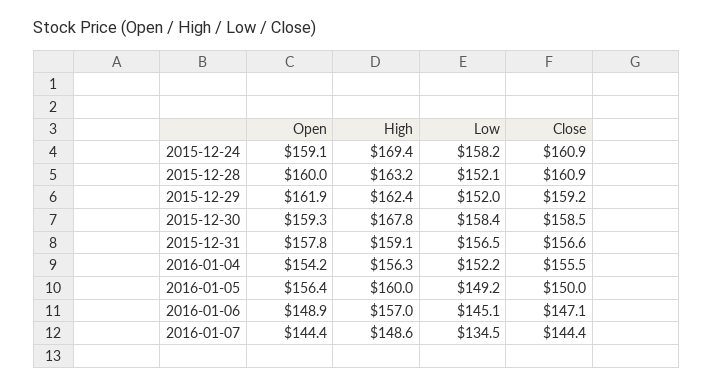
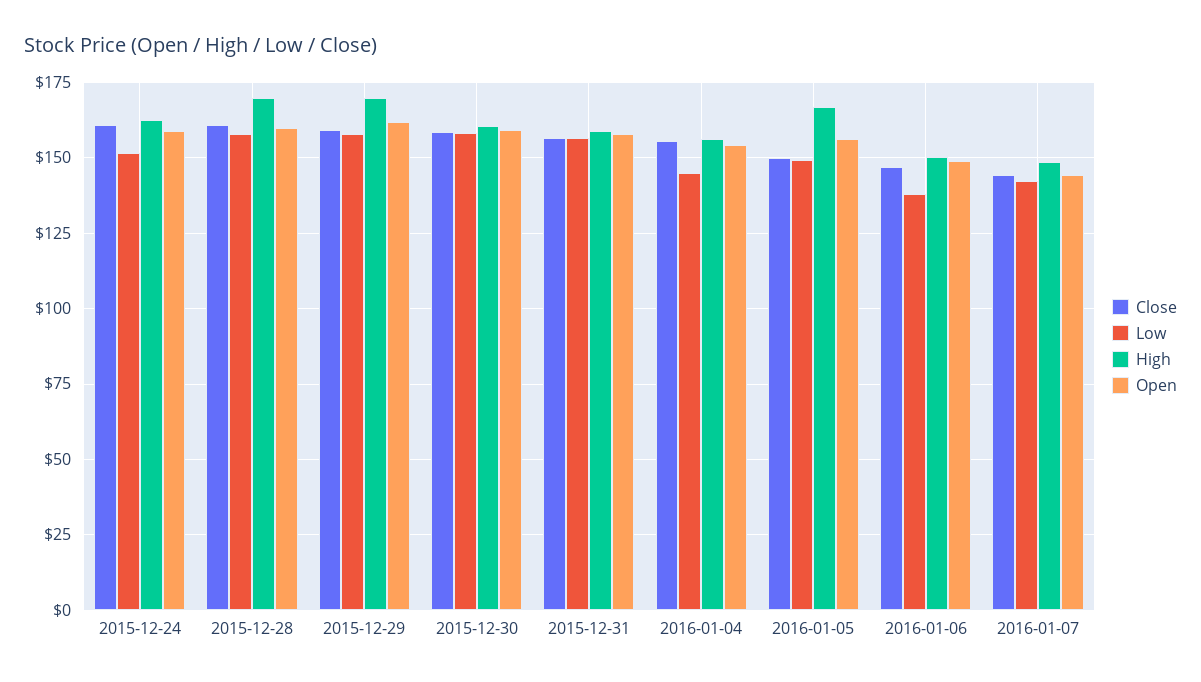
High, 2015-12-24: 169.4 -> 162.5
Low, 2015-12-24: 158.2 -> 152.5
High, 2015-12-28: 163.2 -> 170
Low, 2015-12-28: 152.1 -> 157.5
High, 2015-12-29: 162.4 -> 170
Low, 2015-12-29: 152 -> 157.5
High, 2015-12-30: 167.8 -> 160
Low, 2016-01-04: 152.2 -> 145
High, 2016-01-05: 160 -> 167.5
High, 2016-01-06: 157 -> 150
Low, 2016-01-06: 145.1 -> 137.5
Low, 2016-01-07: 134.5 -> 142.5

